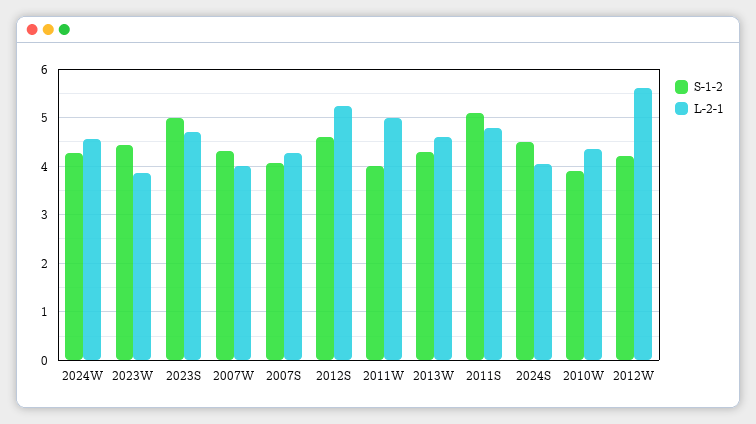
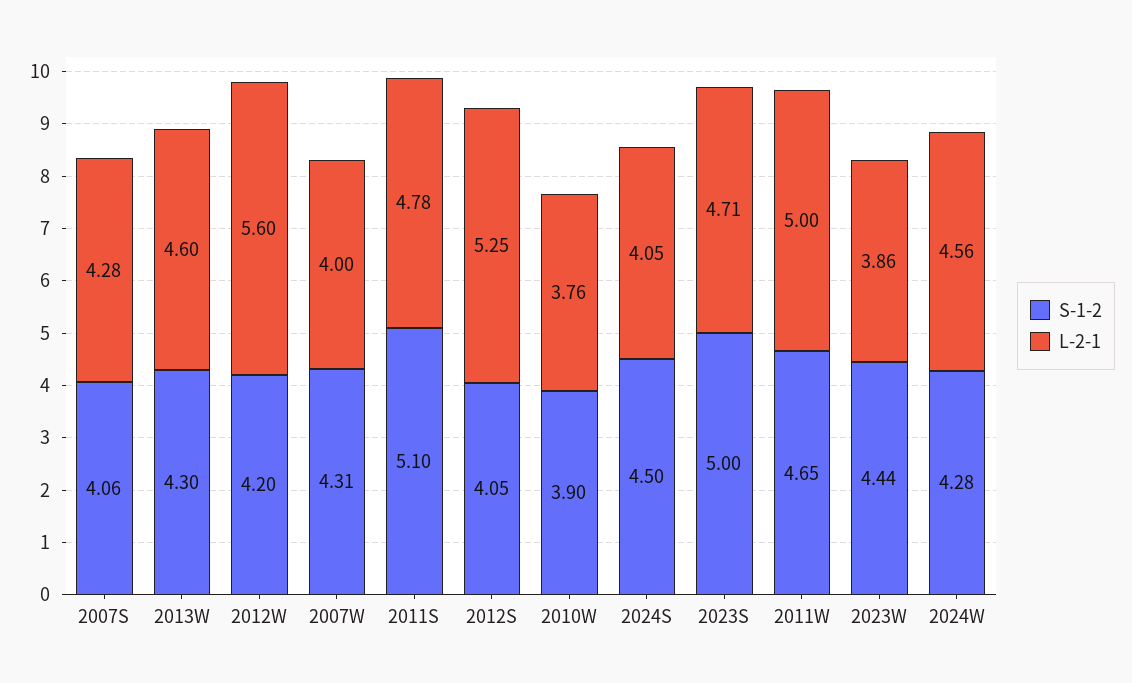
S-1-2, 2012S: 4.6 -> 4.05
S-1-2, 2011W: 4 -> 4.65
L-2-1, 2010W: 4.4 -> 3.76

